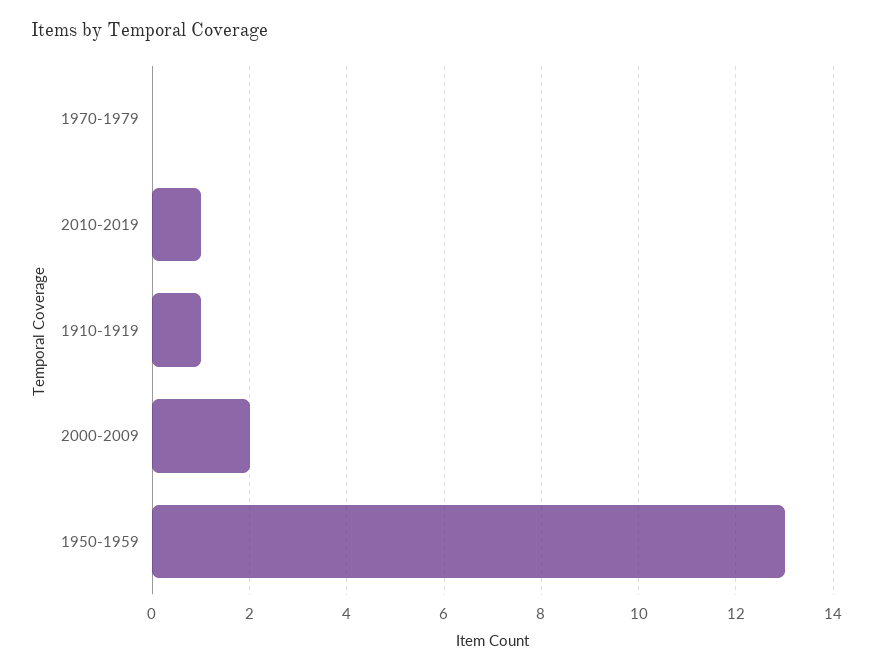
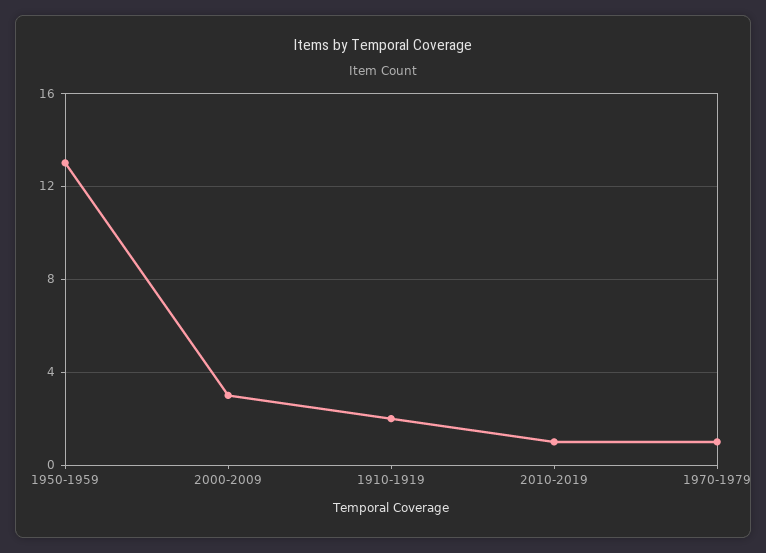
1970-1979: 0 -> 1
1910-1919: 1 -> 2
2000-2009: 2 -> 3

